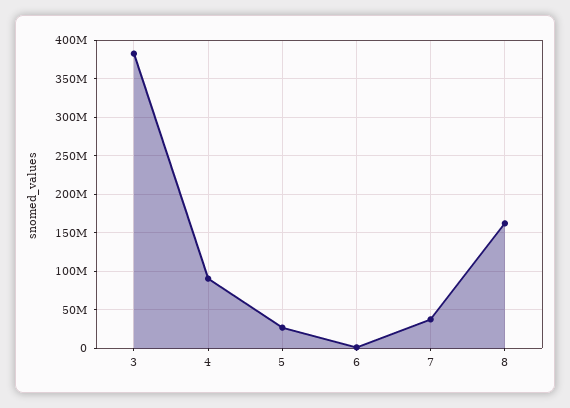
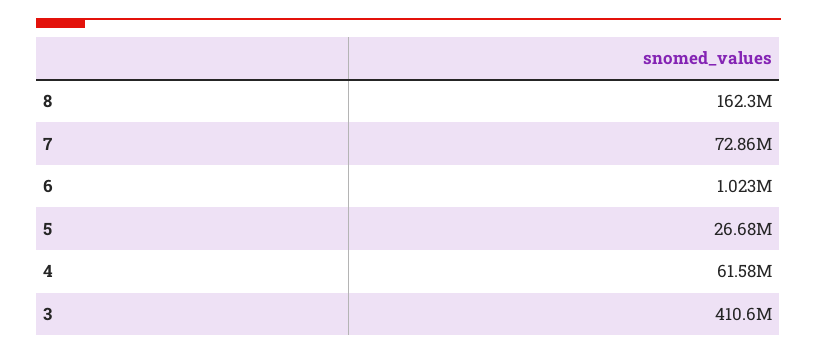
3: 380000000 -> 410600000
4: 90000000 -> 61580000
7: 40000000 -> 72860000

